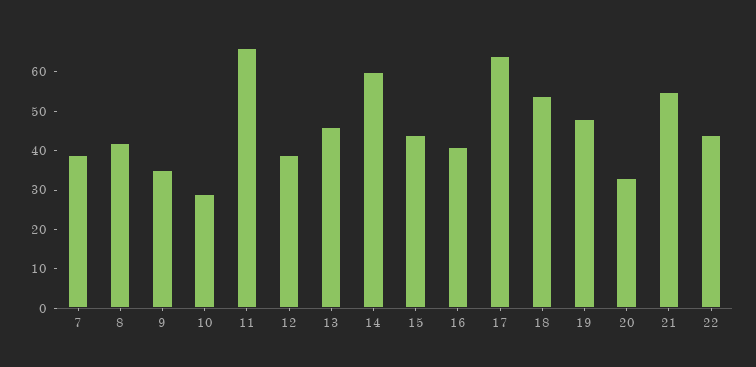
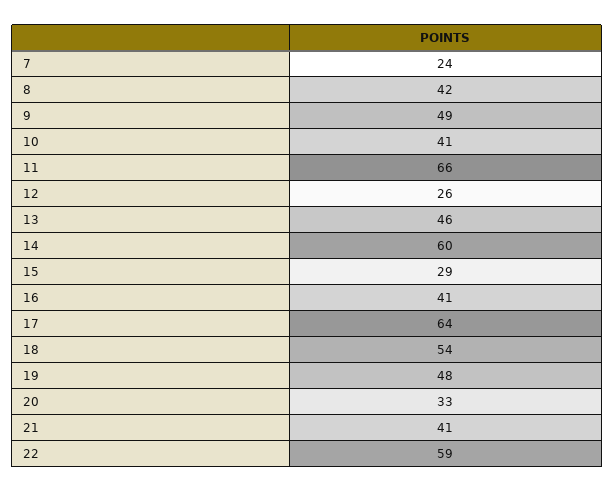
7: 40 -> 24
9: 35 -> 49
10: 30 -> 41
12: 40 -> 26
15: 45 -> 29
21: 55 -> 41
22: 45 -> 59

